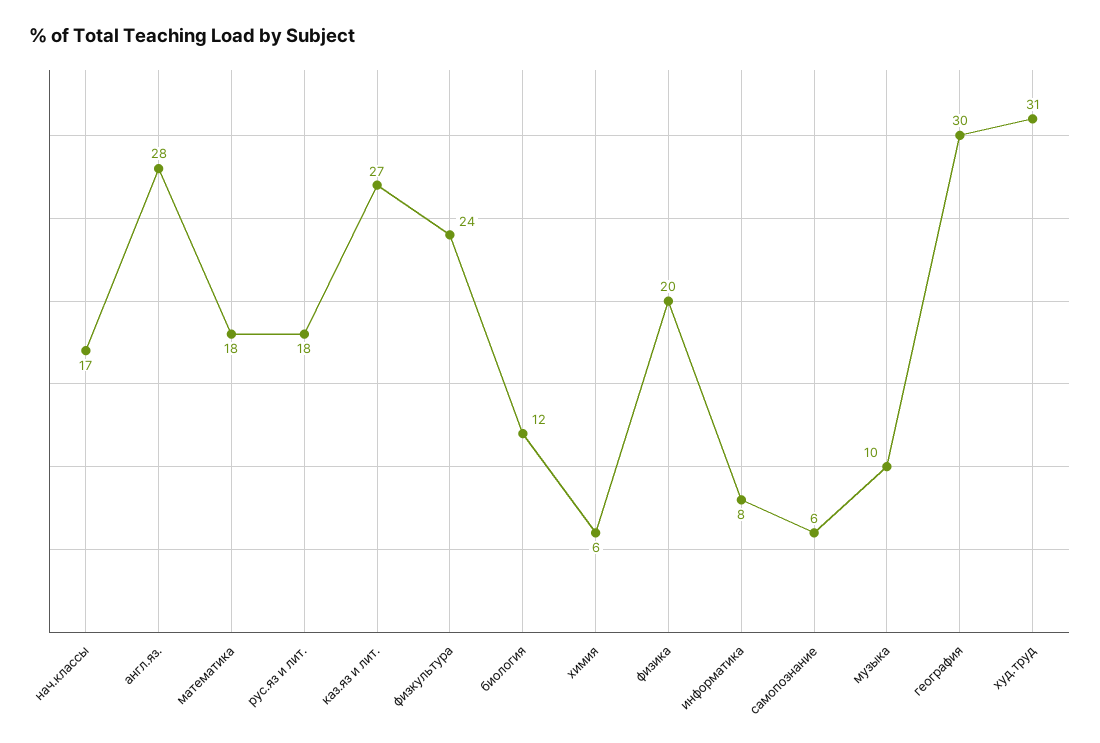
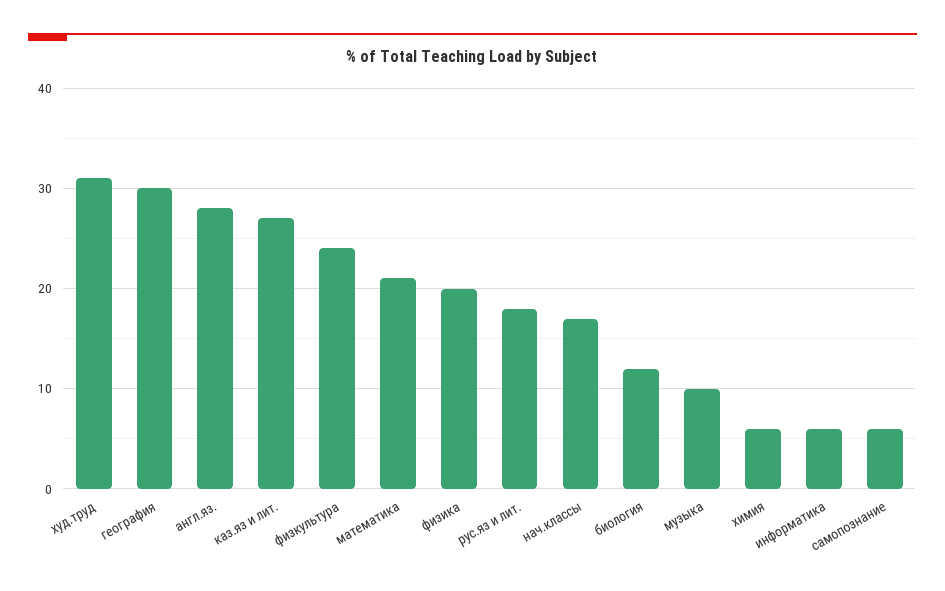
математика: 18 -> 21
информатика: 8 -> 6

